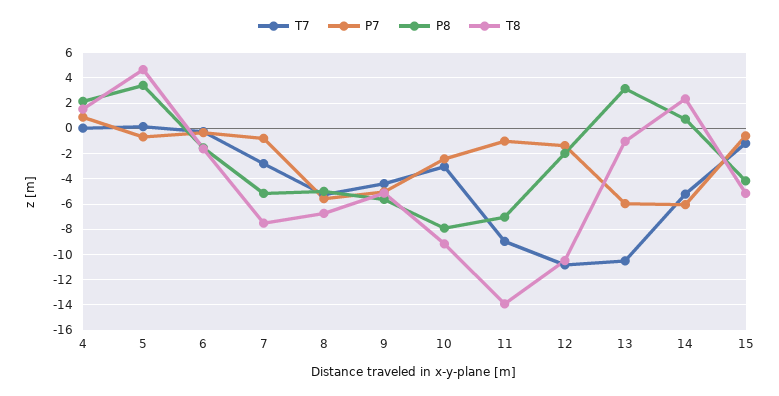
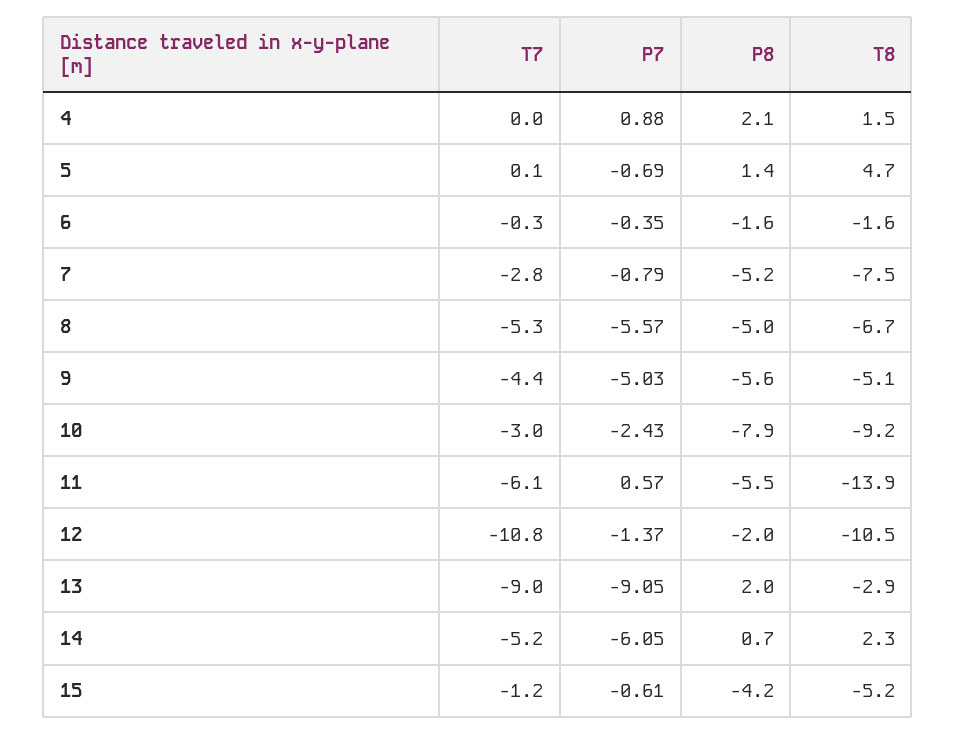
P8, 5: 3.5 -> 1.4
T7, 11: -9 -> -6.1
P7, 11: -1 -> 0.57
P8, 11: -7 -> -5.5
T7, 13: -10.5 -> -9
P7, 13: -6 -> -9.05
P8, 13: 3 -> 2
T8, 13: -1 -> -2.9

